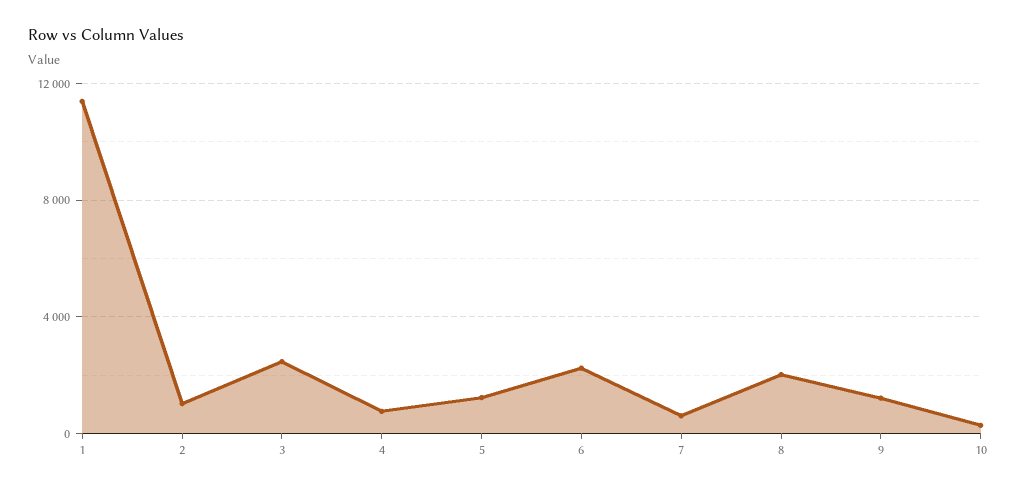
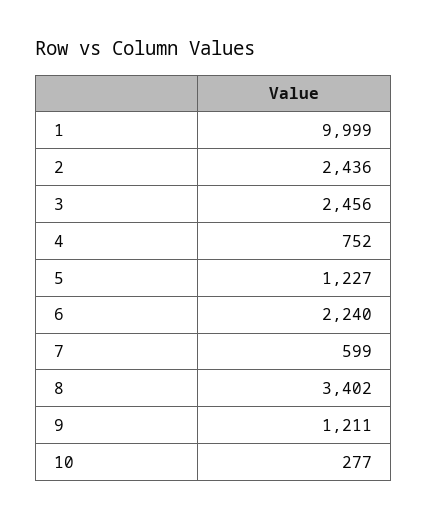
1: 11500 -> 9999
2: 1000 -> 2436
8: 2000 -> 3402

